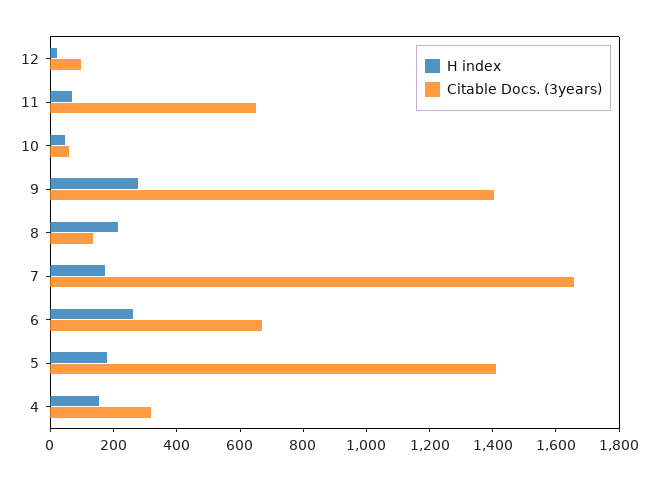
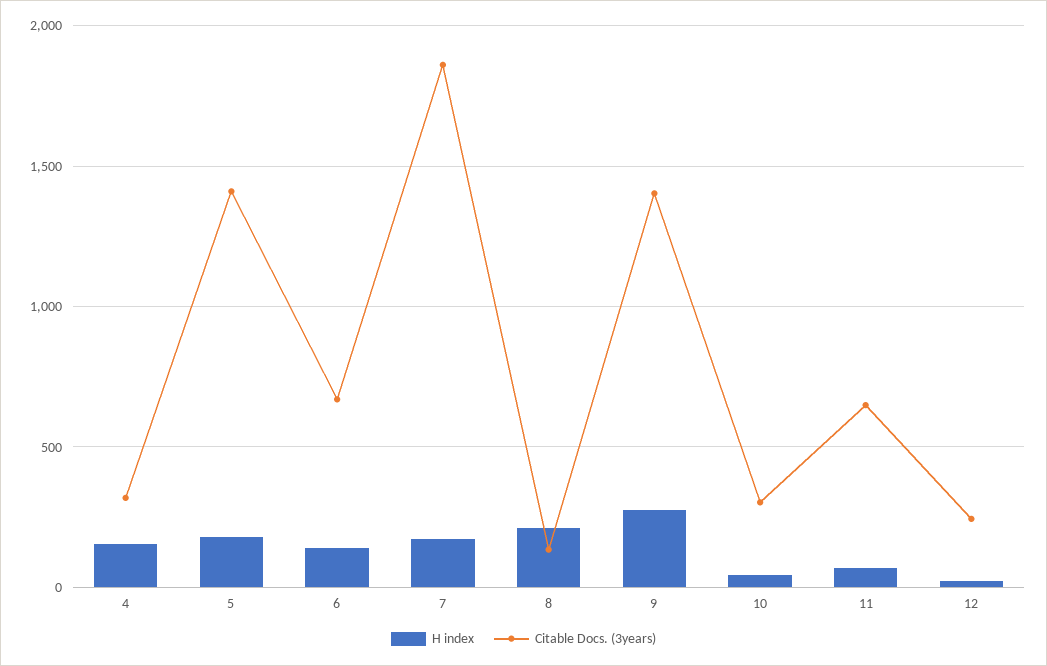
Citable Docs. (3years), 12: 100 -> 250
Citable Docs. (3years), 10: 50 -> 300
Citable Docs. (3years), 7: 1650 -> 1850
H index, 6: 250 -> 150

